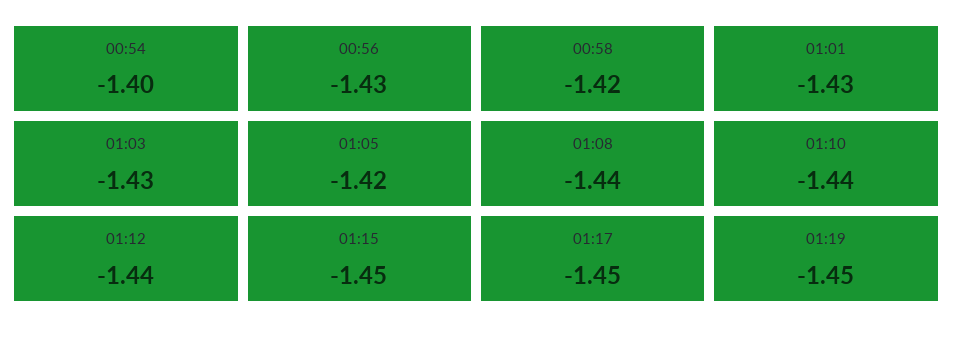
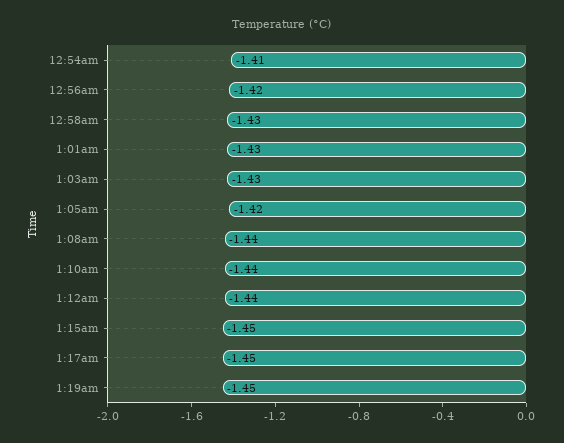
00:54: -1.4 -> -1.41
00:56: -1.43 -> -1.42
00:58: -1.42 -> -1.43

